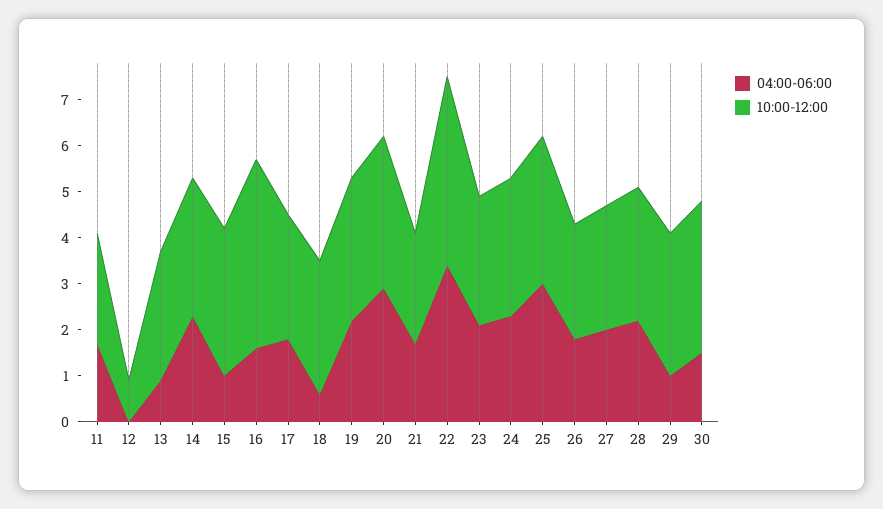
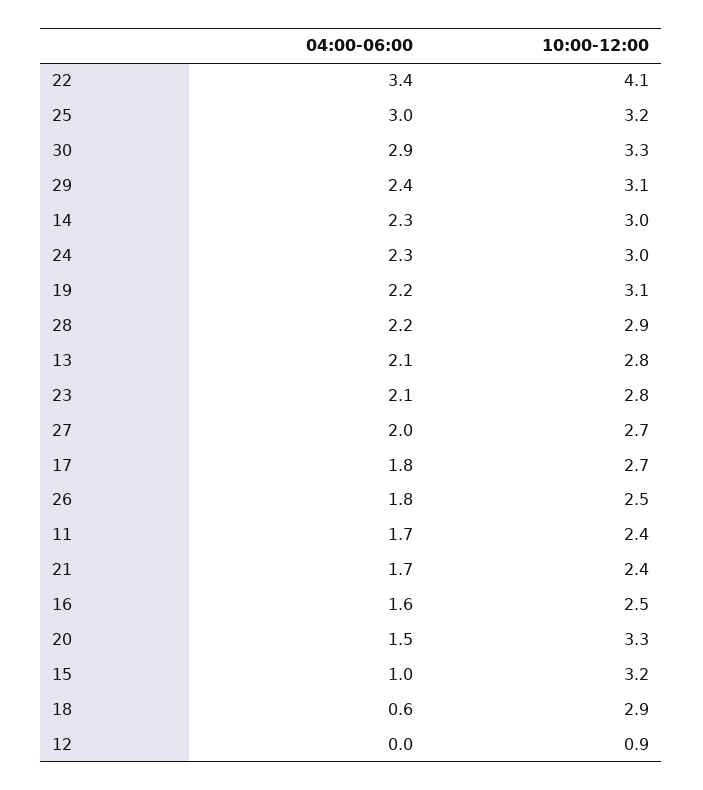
04:00-06:00, 13: 1 -> 2.1
10:00-12:00, 16: 4 -> 2.5
04:00-06:00, 20: 3 -> 1.5
04:00-06:00, 29: 1 -> 2.4
04:00-06:00, 30: 1.5 -> 2.9

